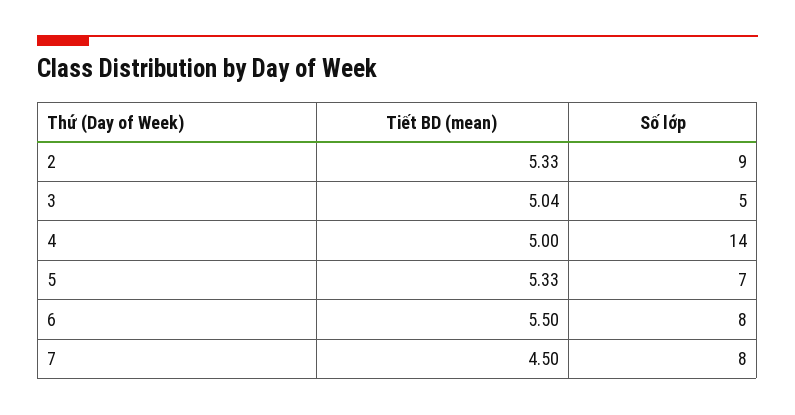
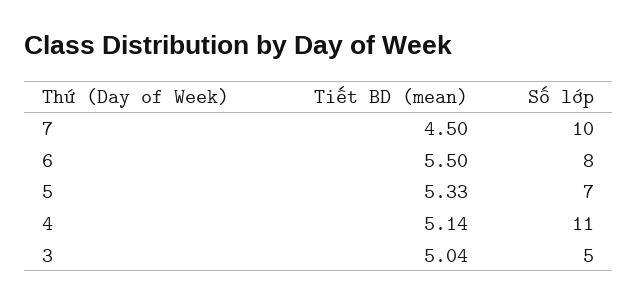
Tiết BD (mean), 2: 5.33 -> none
Số lớp, 2: 9 -> none
Tiết BD (mean), 4: 5 -> 5.14
Số lớp, 4: 14 -> 11
Số lớp, 7: 8 -> 10

